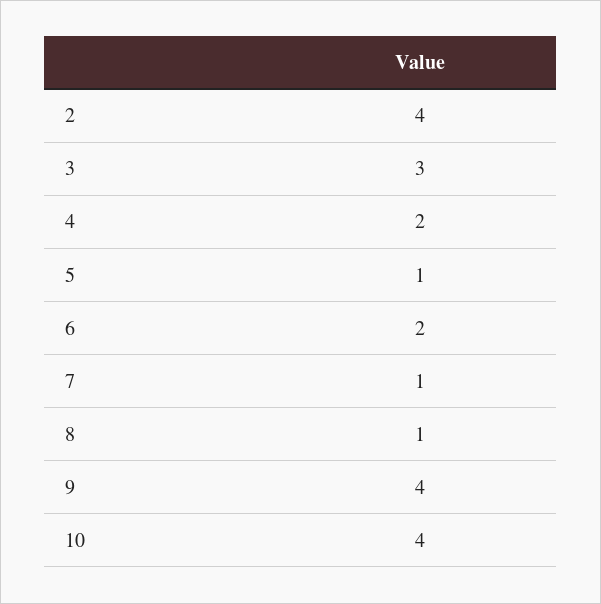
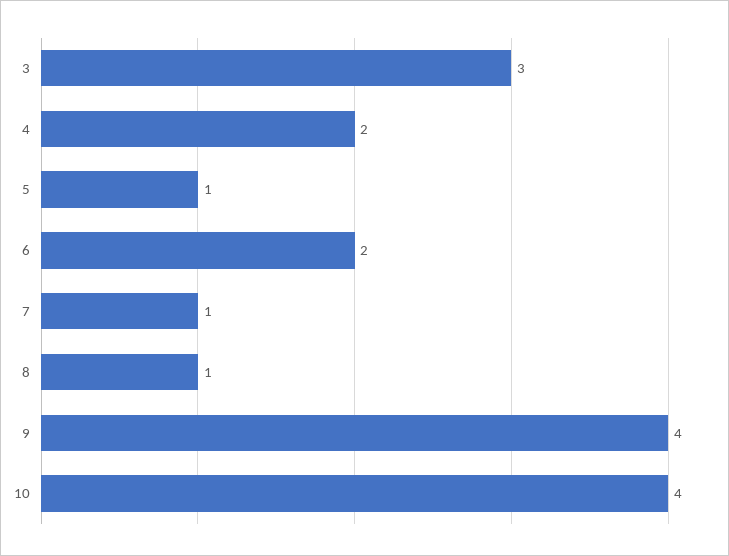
2: 4 -> none

